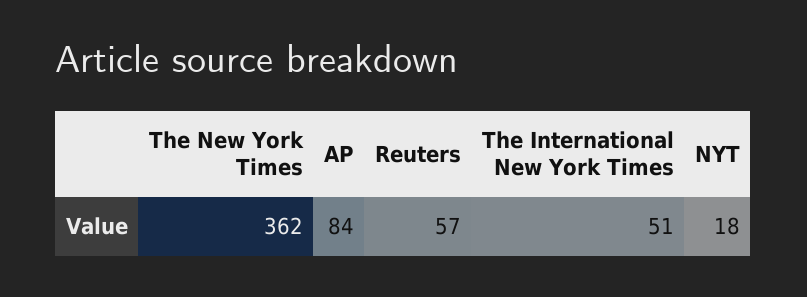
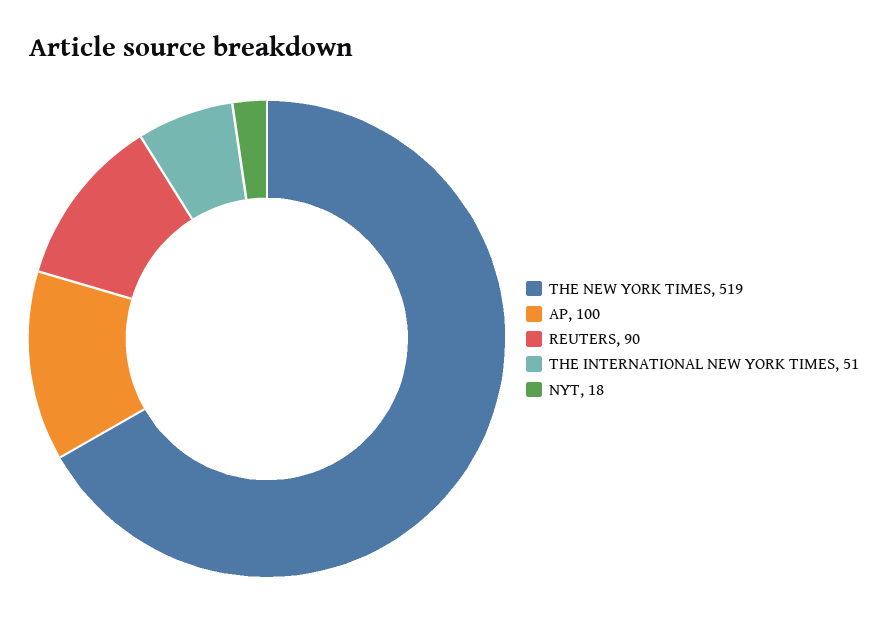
The New York Times: 362 -> 519
AP: 84 -> 100
Reuters: 57 -> 90

